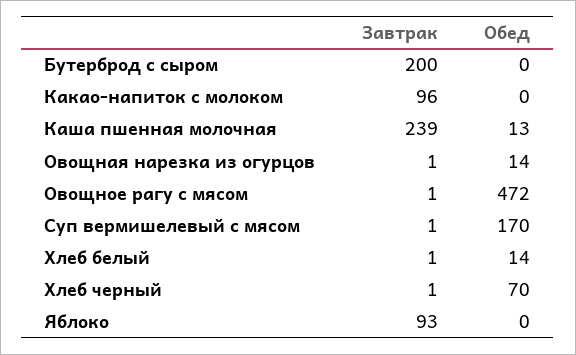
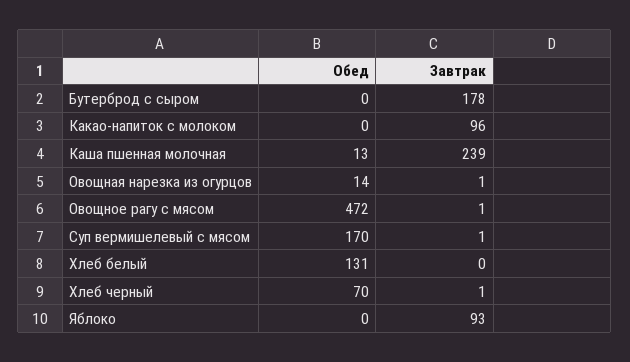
Завтрак, Бутерброд с сыром: 200 -> 178
Завтрак, Хлеб белый: 1 -> 0
Обед, Хлеб белый: 14 -> 131

